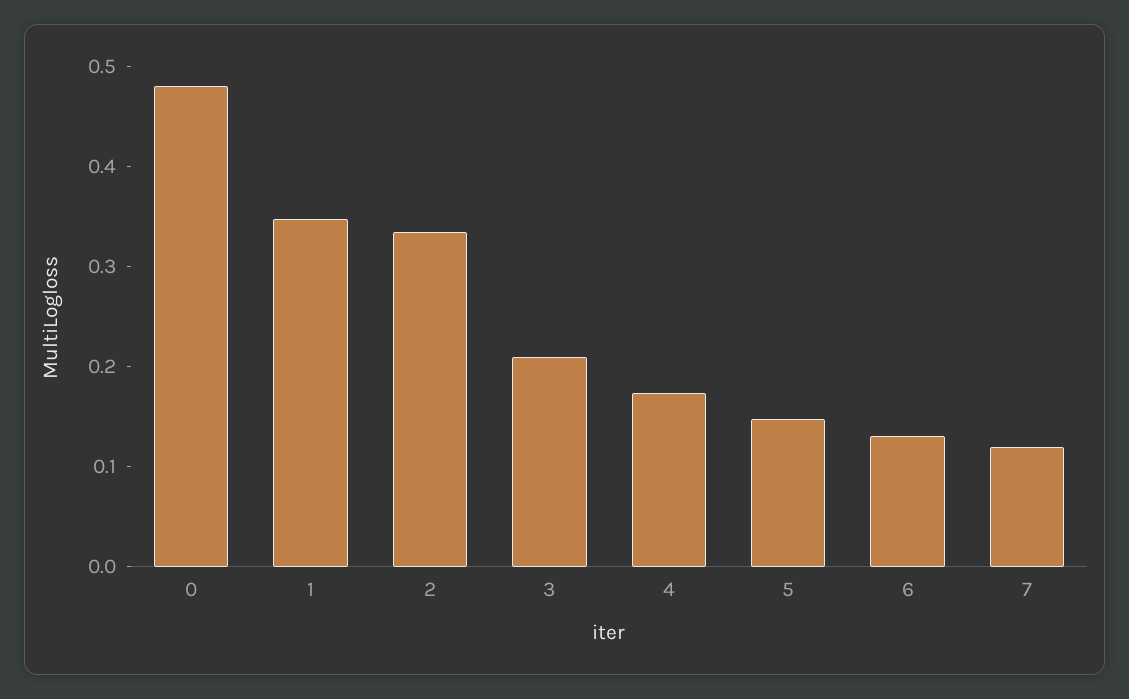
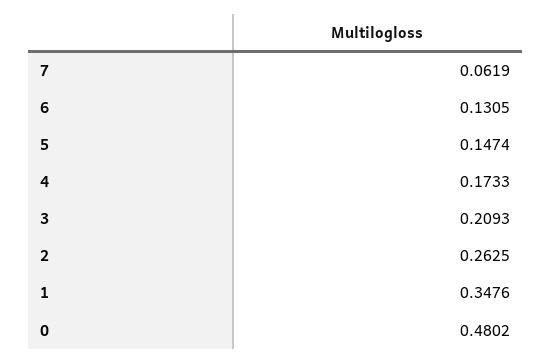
2: 0.34 -> 0.2625
7: 0.12 -> 0.0619

